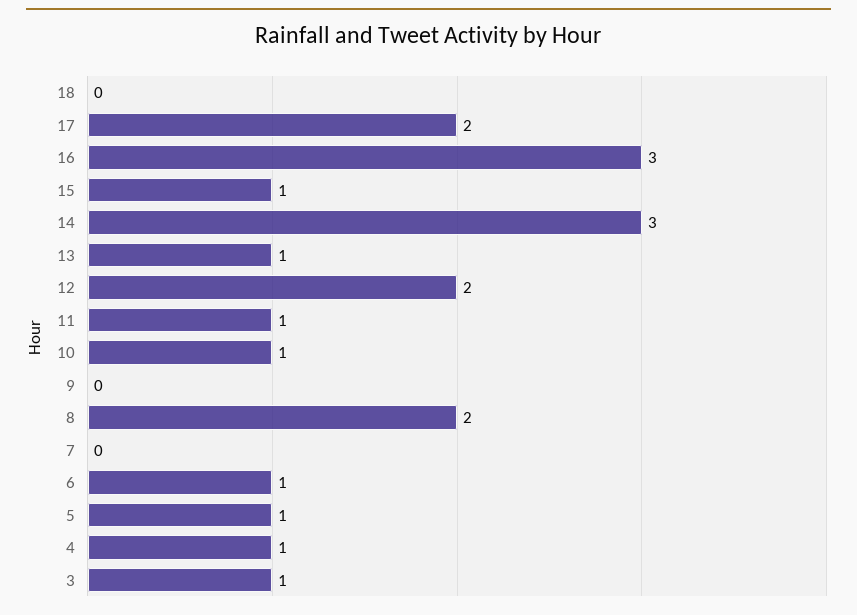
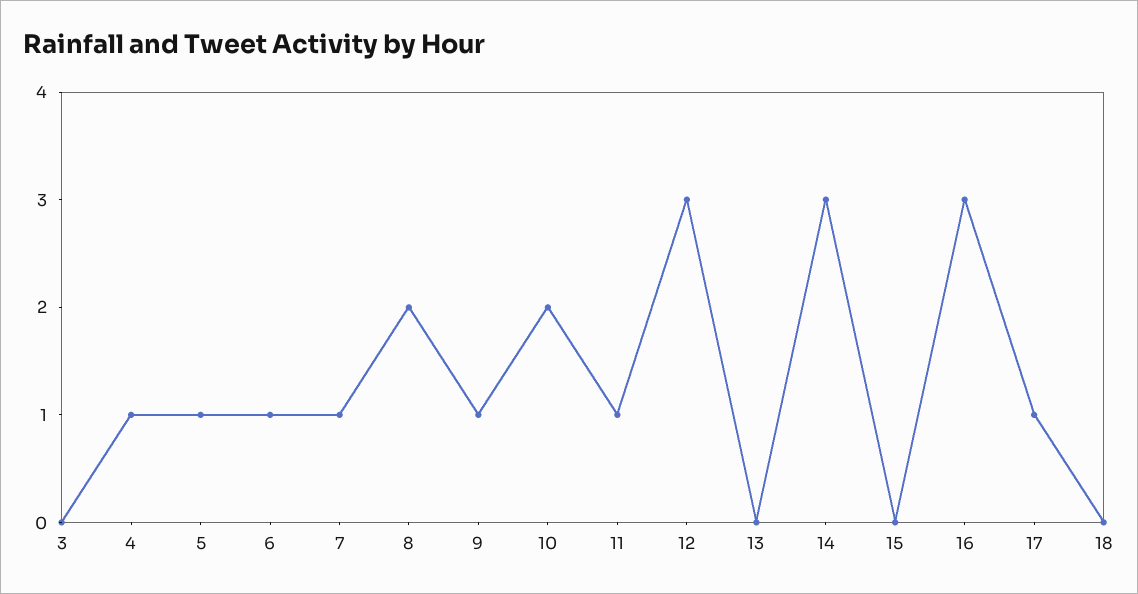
17: 2 -> 1
15: 1 -> 0
13: 1 -> 0
12: 2 -> 3
10: 1 -> 2
9: 0 -> 1
7: 0 -> 1
3: 1 -> 0

